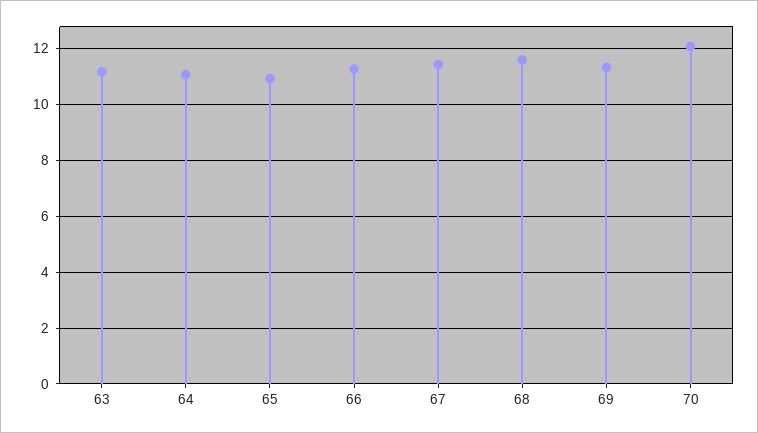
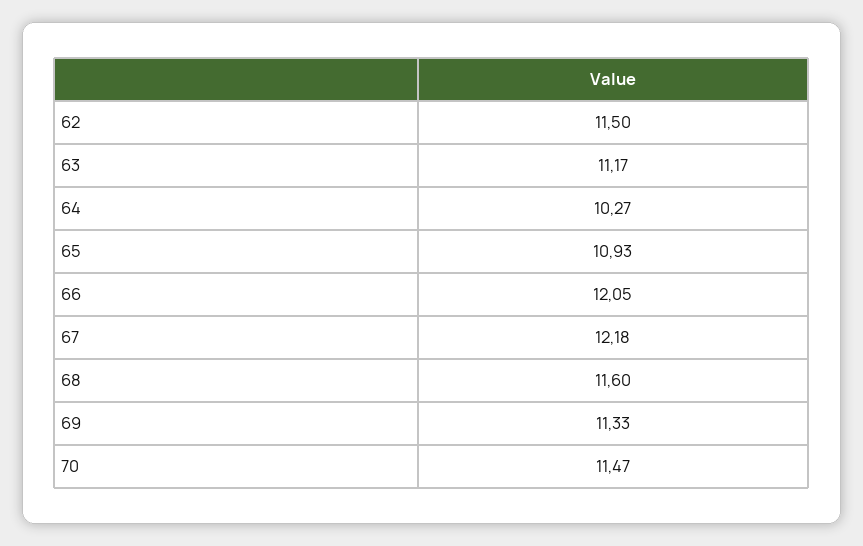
64: 11 -> 10.27
66: 11.25 -> 12.05
67: 11.5 -> 12.18
70: 12 -> 11.47
62: none -> 11.5

